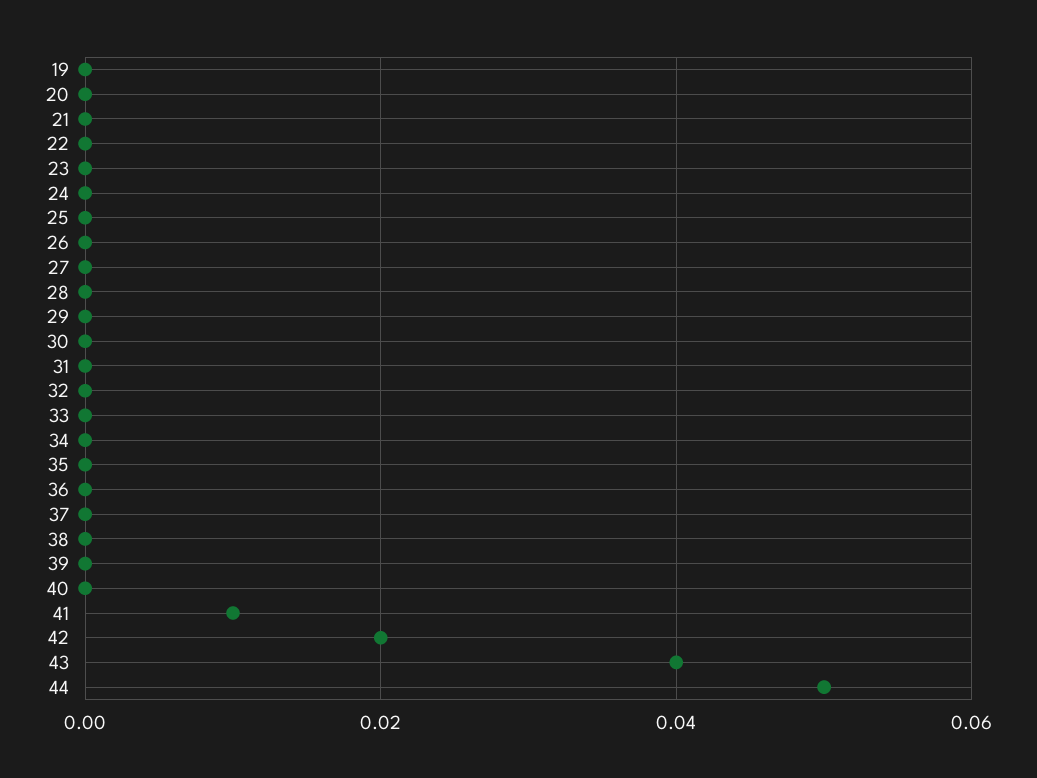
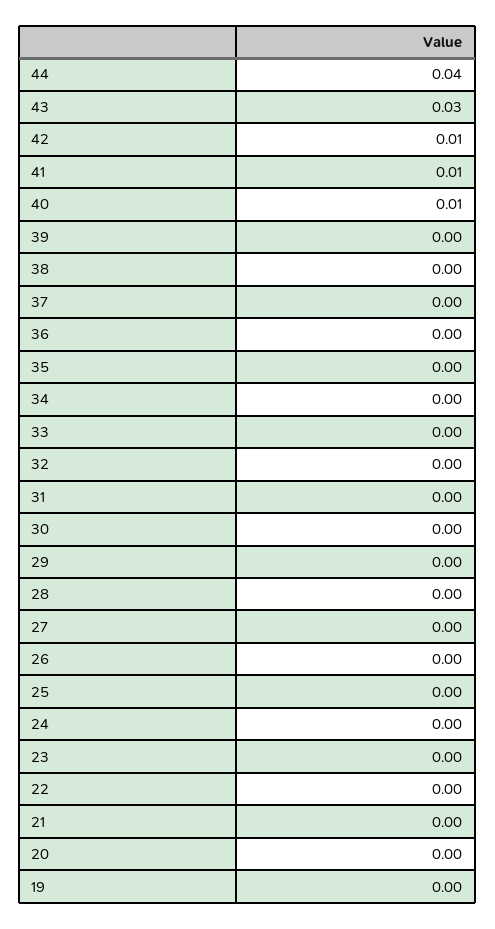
40: 0 -> 0.01
42: 0.02 -> 0.01
43: 0.04 -> 0.03
44: 0.05 -> 0.04

